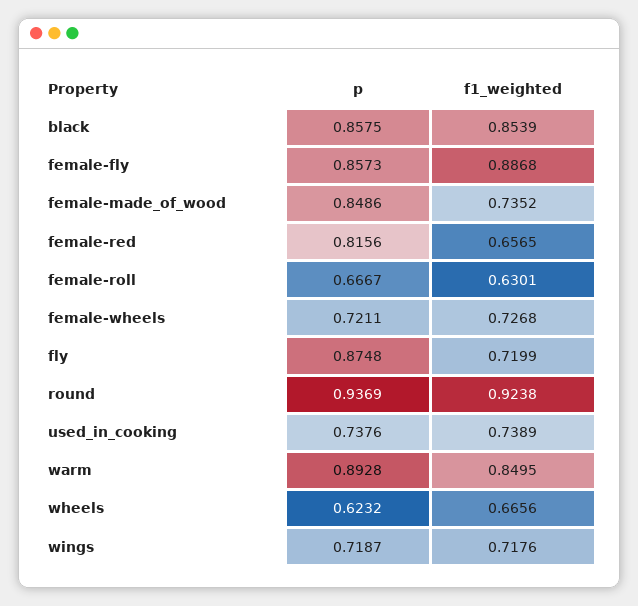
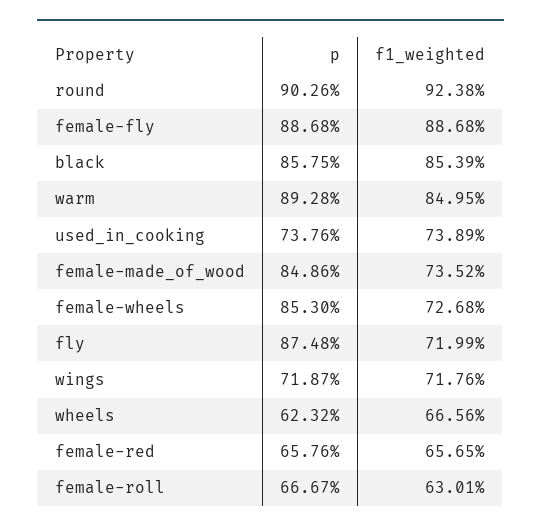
p, female-fly: 0.8573 -> 0.8868
p, female-red: 0.8156 -> 0.6576
p, female-wheels: 0.7211 -> 0.853
p, round: 0.9369 -> 0.9026

